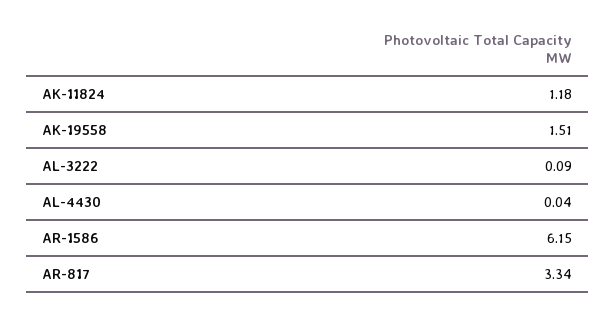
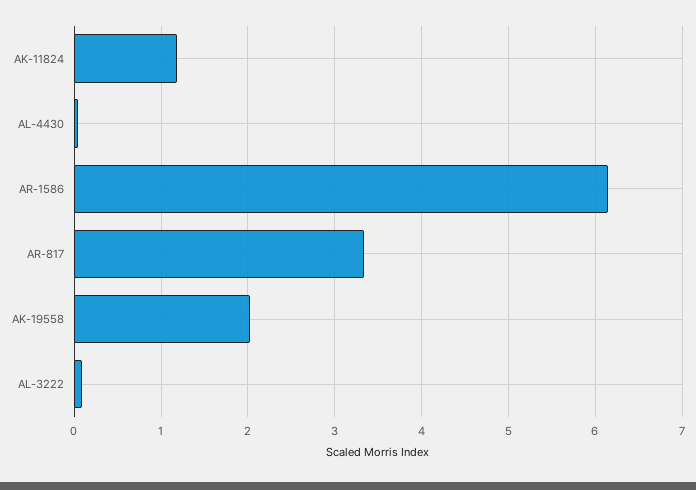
AK-19558: 1.51 -> 2

